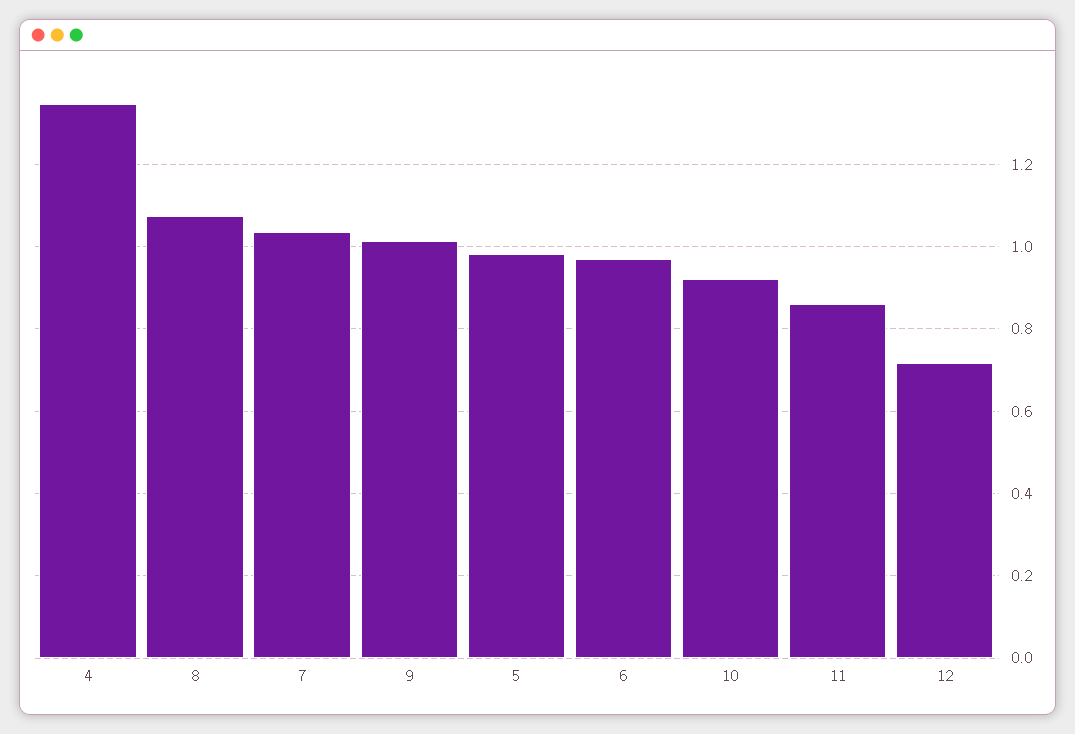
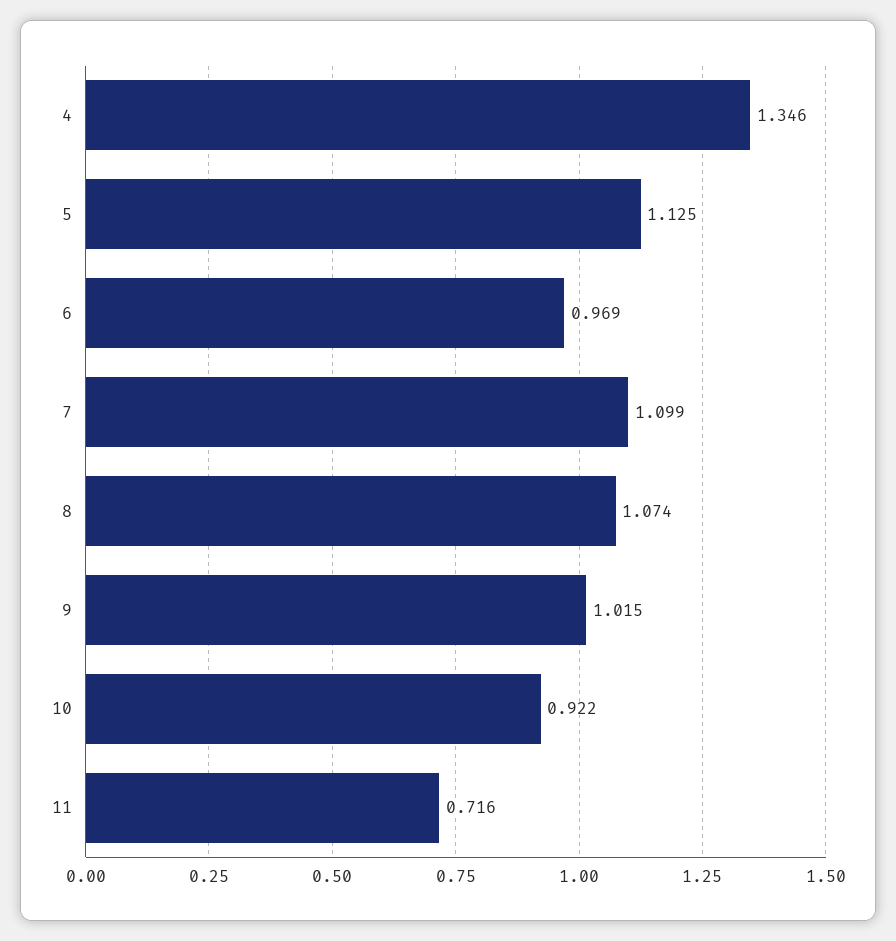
7: 1.04 -> 1.099
5: 0.98 -> 1.125
11: 0.86 -> 0.716
12: 0.72 -> none

